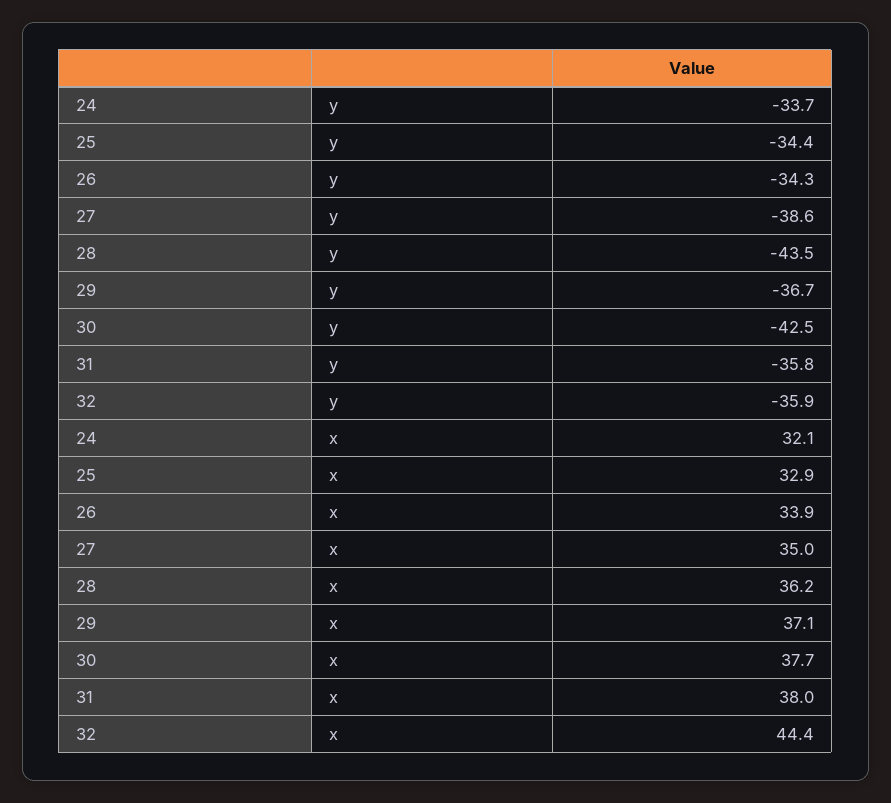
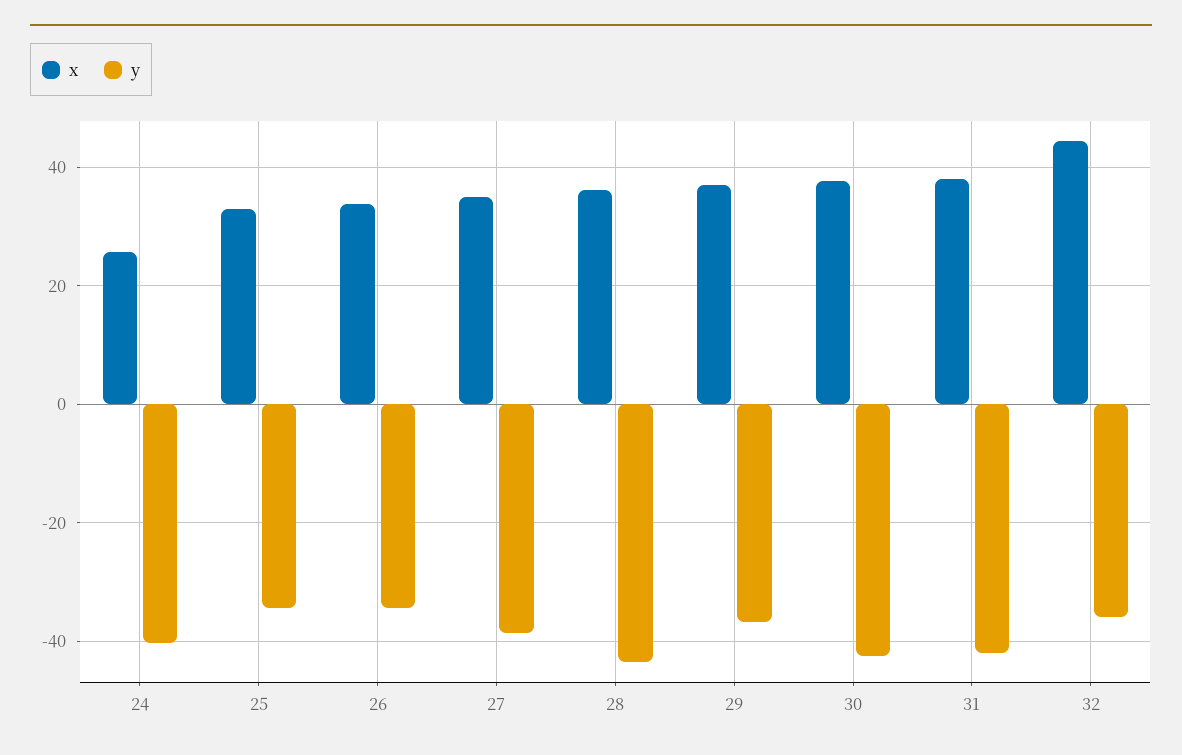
y, 24: -33.7 -> -40
y, 31: -35.8 -> -42
x, 24: 32.1 -> 26

